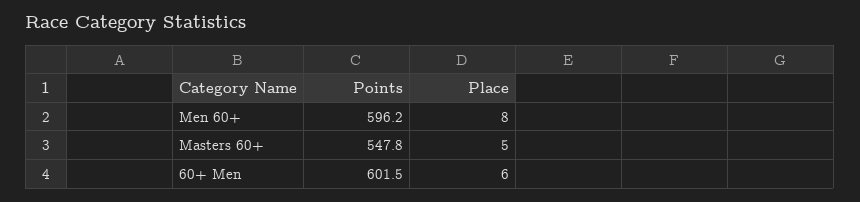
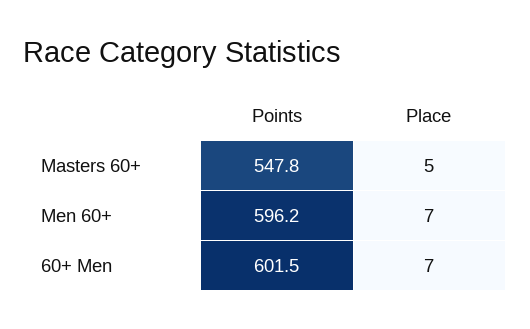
Place, Men 60+: 8 -> 7
Place, 60+ Men: 6 -> 7

